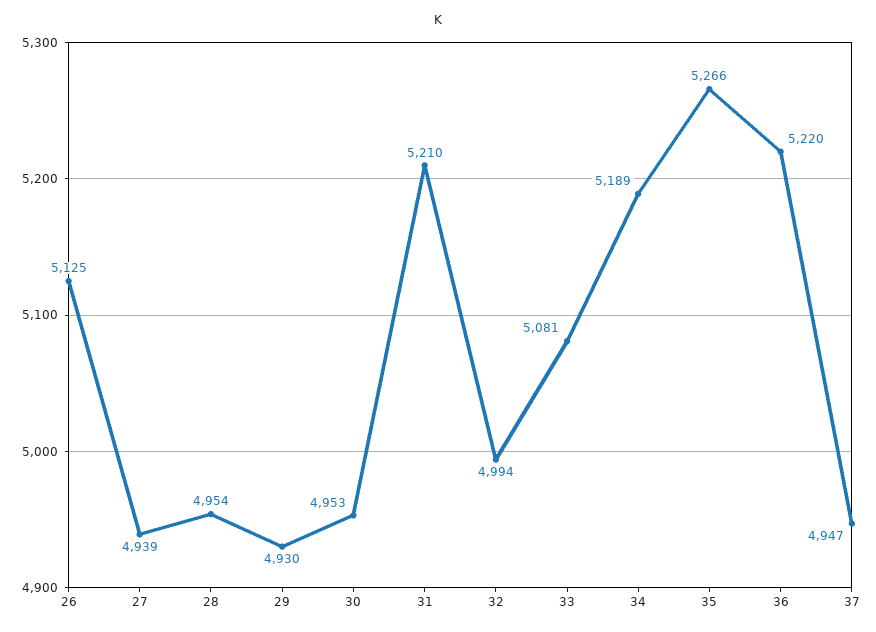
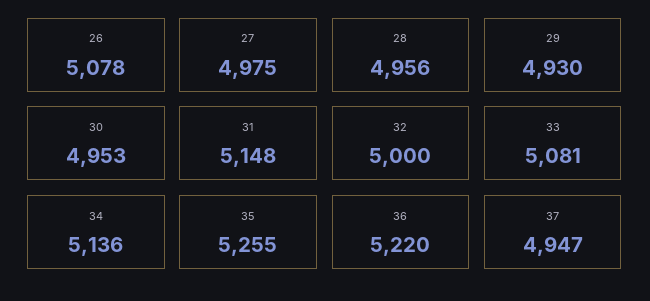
26: 5125 -> 5078
27: 4939 -> 4975
28: 4954 -> 4956
31: 5210 -> 5148
32: 4994 -> 5000
34: 5189 -> 5136
35: 5266 -> 5255

